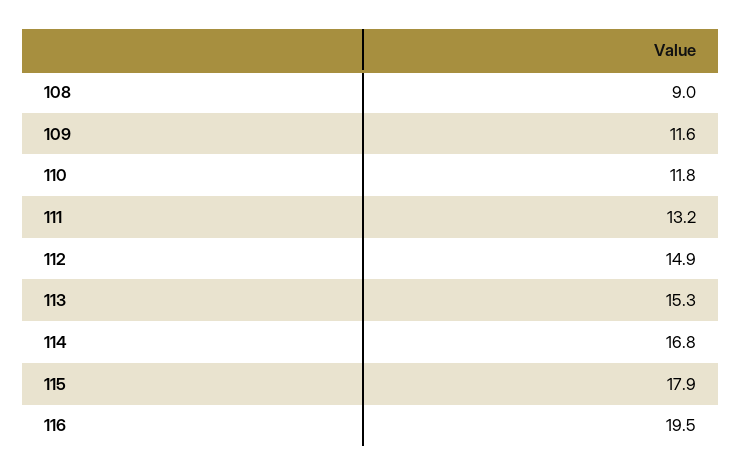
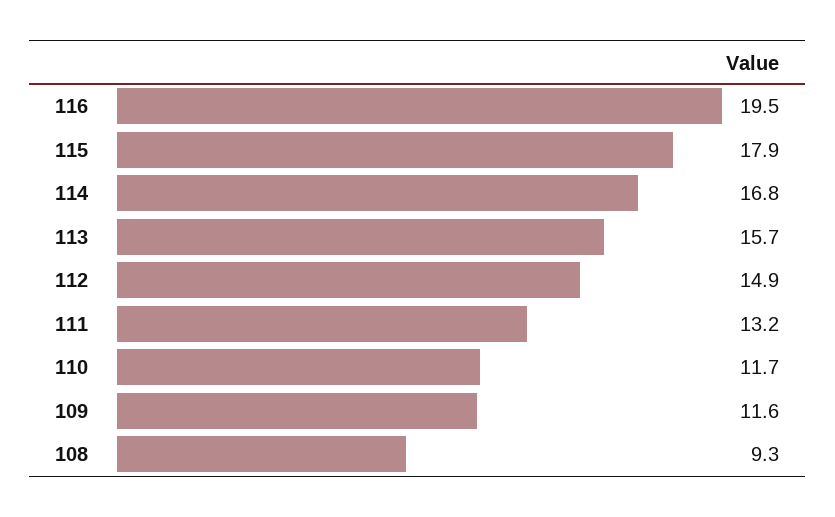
108: 9 -> 9.3
110: 11.8 -> 11.7
113: 15.3 -> 15.7

